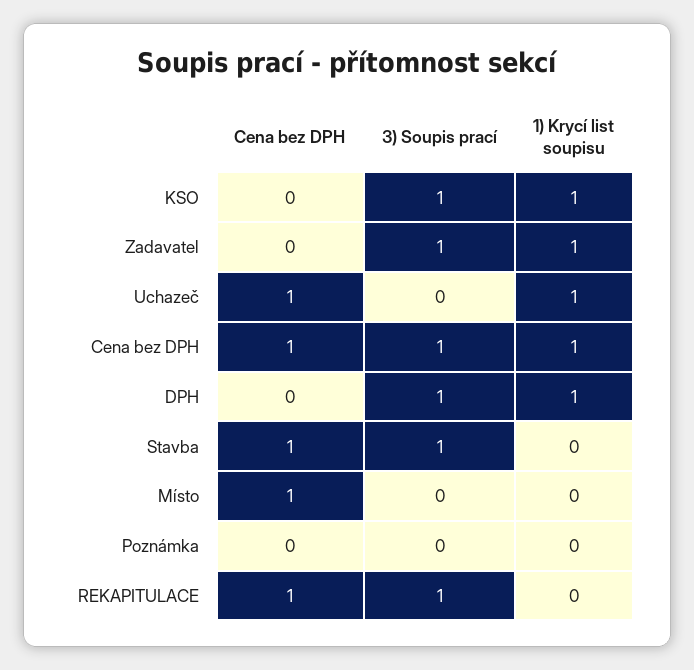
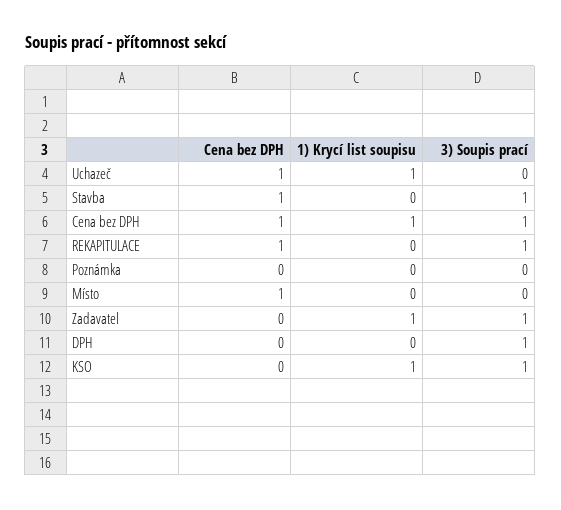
1) Krycí list soupisu, DPH: 1 -> 0

